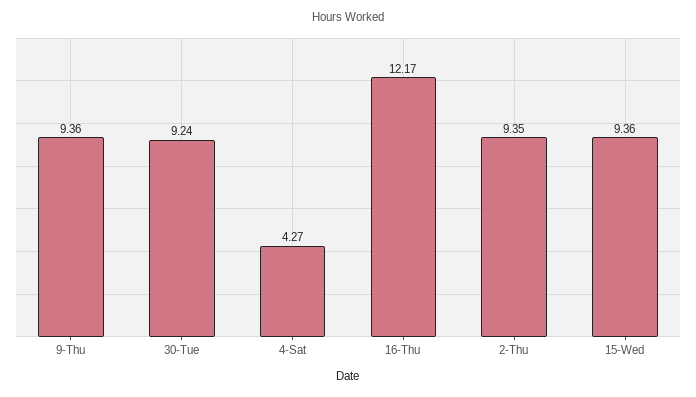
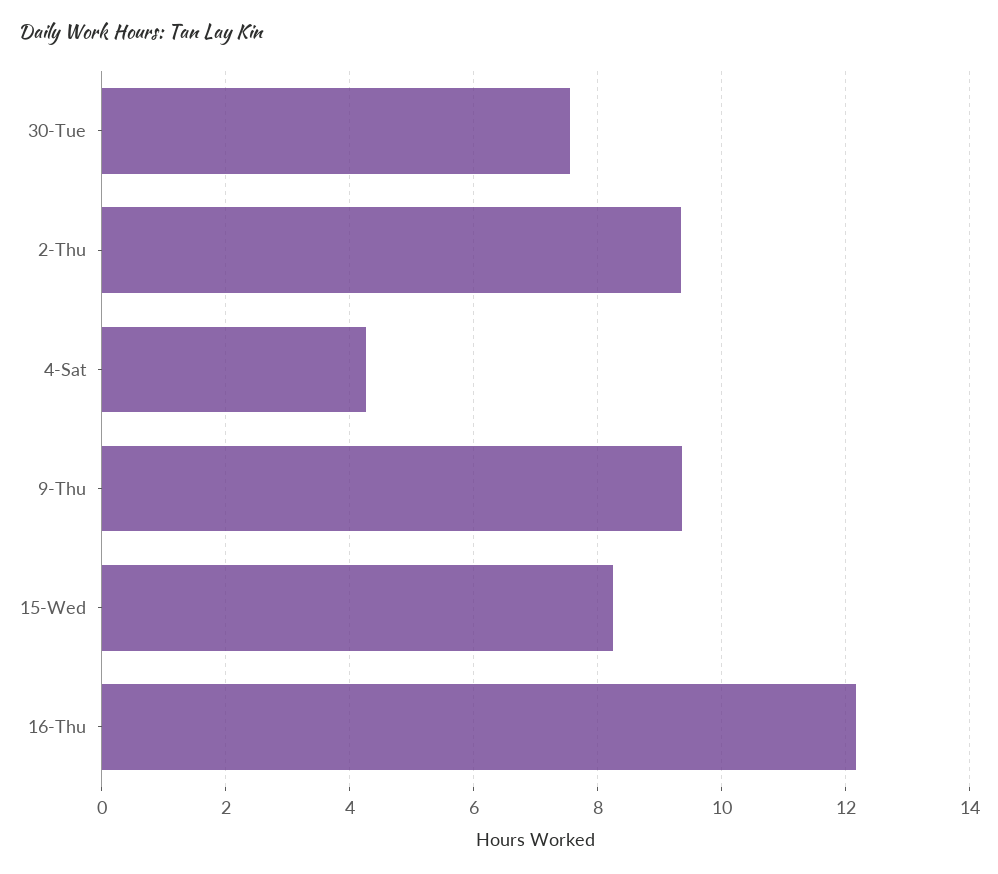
30-Tue: 9.24 -> 7.6
15-Wed: 9.36 -> 8.2

